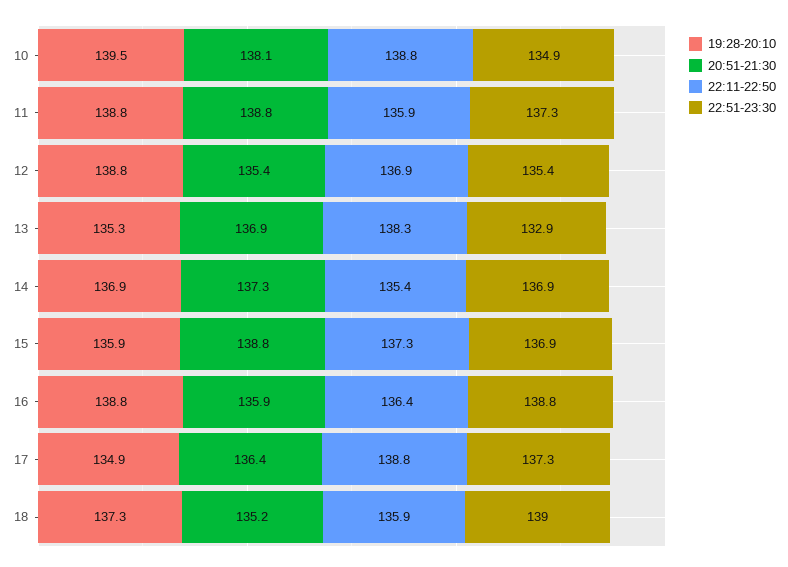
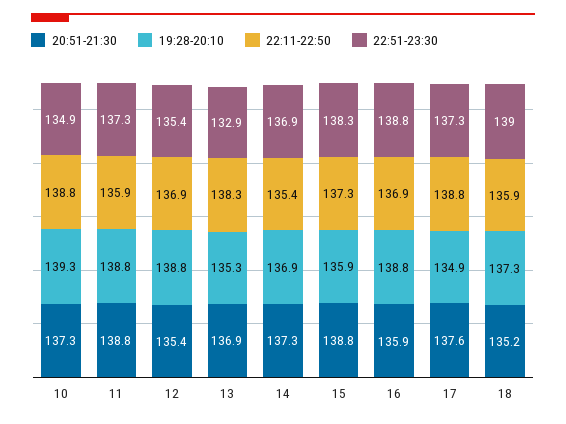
19:28-20:10, 10: 139.5 -> 139.3
20:51-21:30, 10: 138.1 -> 137.3
22:51-23:30, 15: 136.9 -> 138.3
22:11-22:50, 16: 136.4 -> 136.9
20:51-21:30, 17: 136.4 -> 137.6

